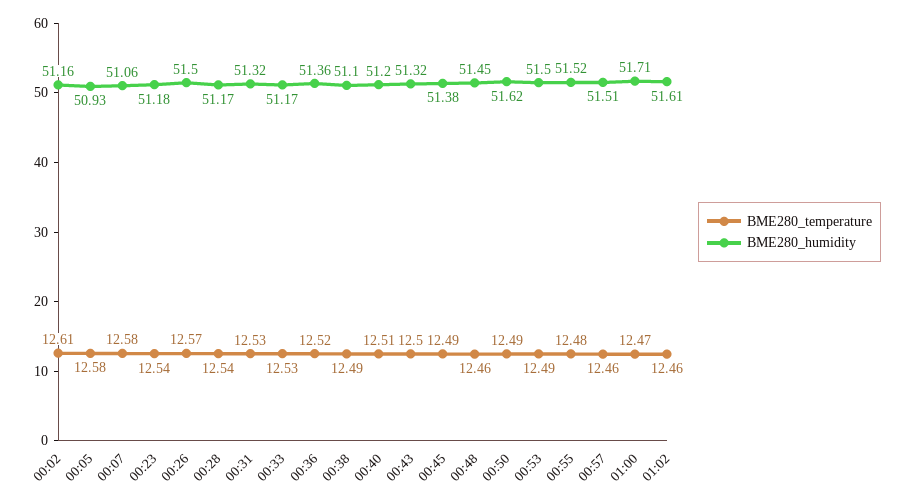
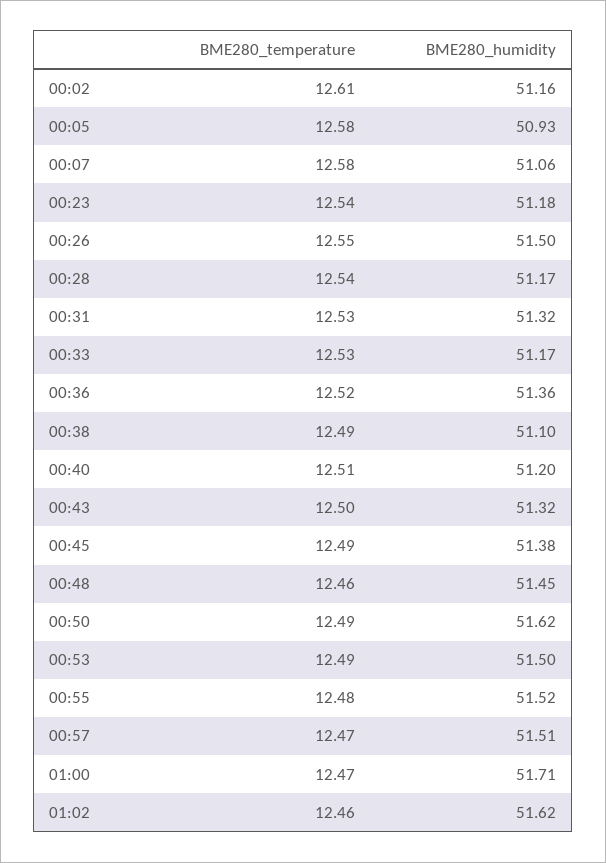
BME280_temperature, 00:26: 12.57 -> 12.55
BME280_temperature, 00:57: 12.46 -> 12.47
BME280_humidity, 01:02: 51.61 -> 51.62

